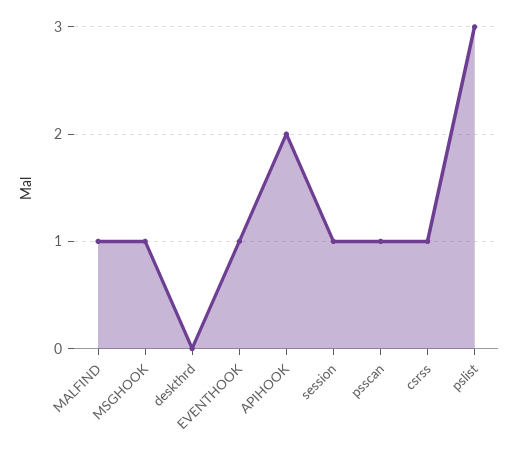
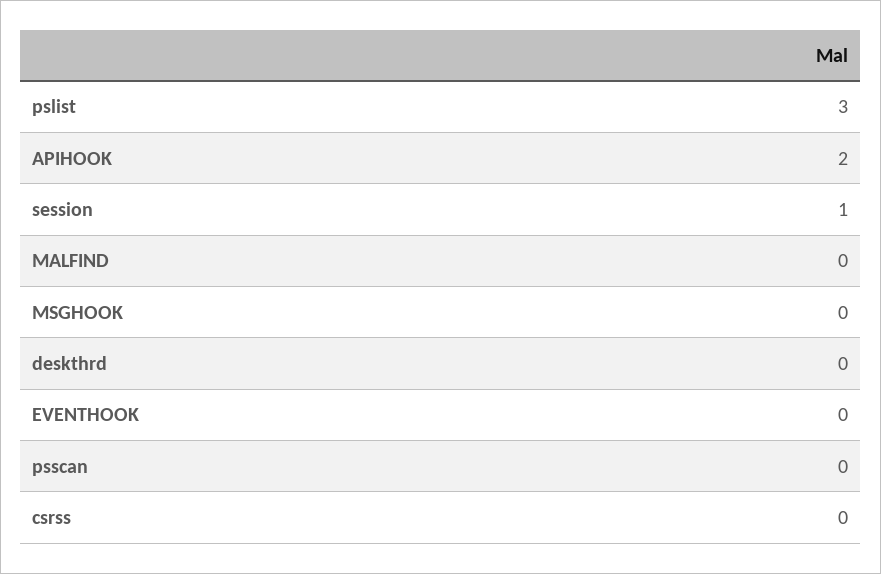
MALFIND: 1 -> 0
MSGHOOK: 1 -> 0
EVENTHOOK: 1 -> 0
psscan: 1 -> 0
csrss: 1 -> 0

